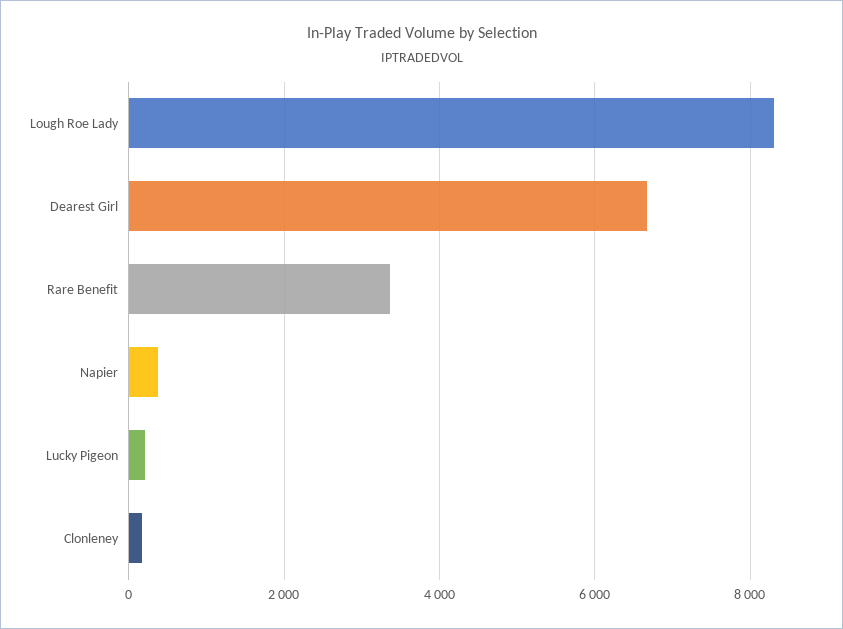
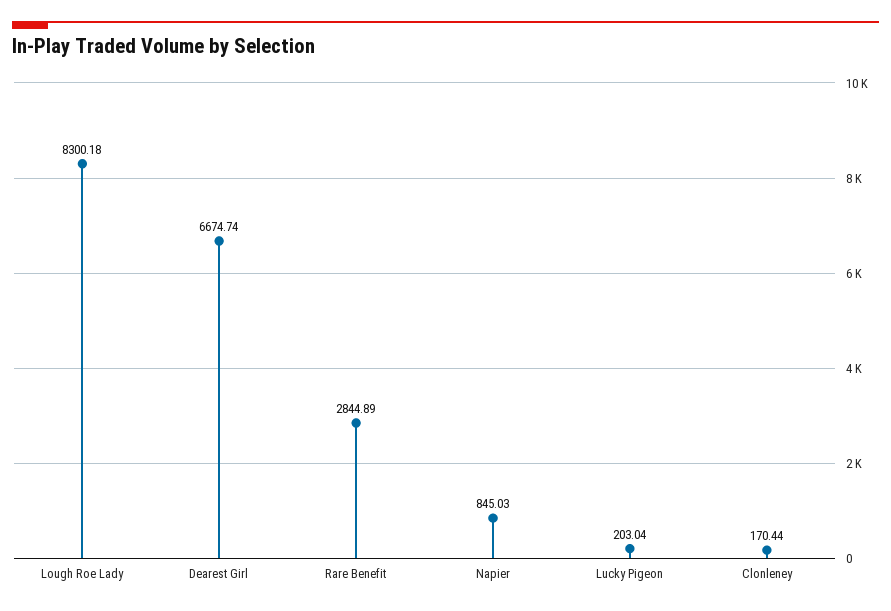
Rare Benefit: 3400 -> 2844.89
Napier: 400 -> 845.03

